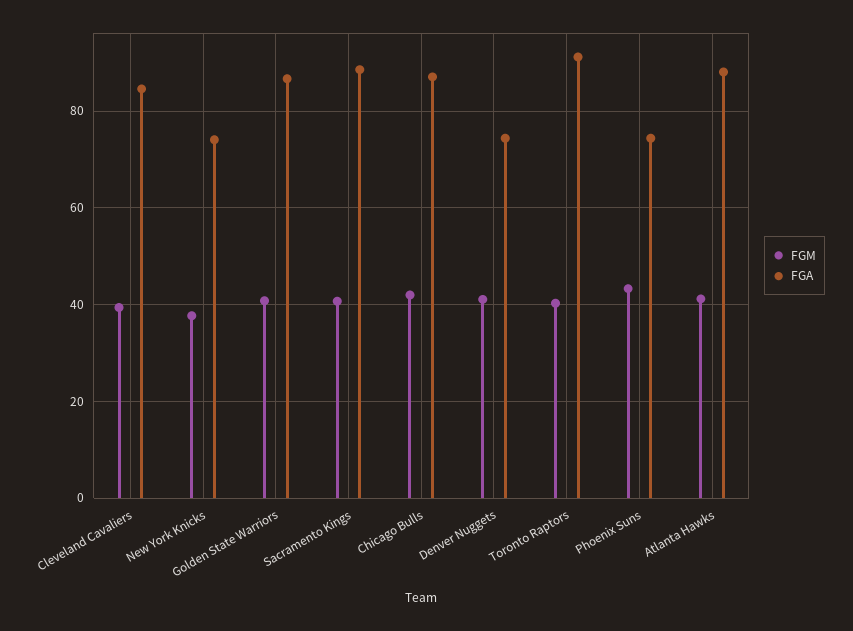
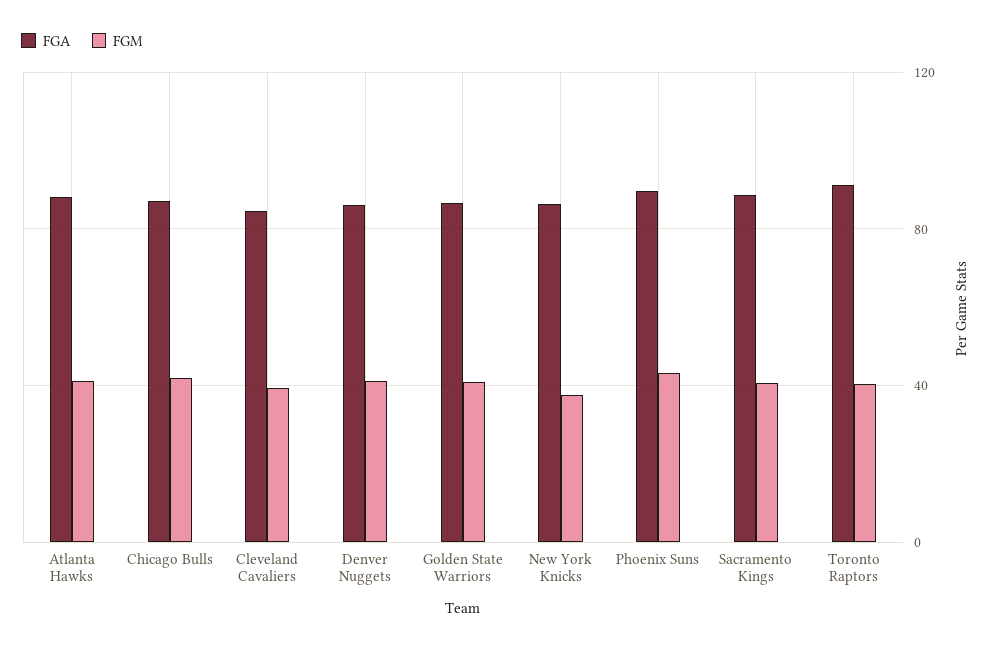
FGA, New York Knicks: 74 -> 85
FGA, Denver Nuggets: 74 -> 85
FGA, Phoenix Suns: 74 -> 90

